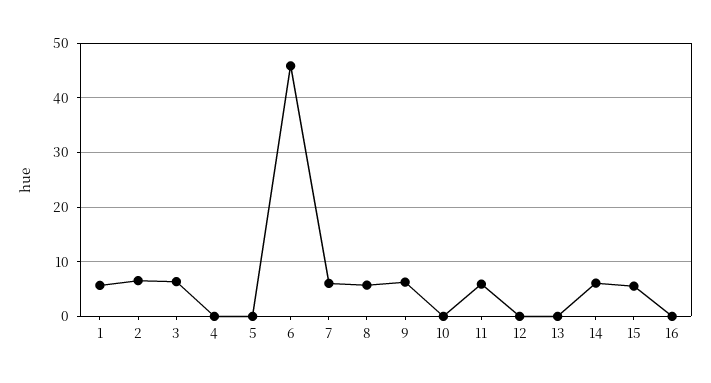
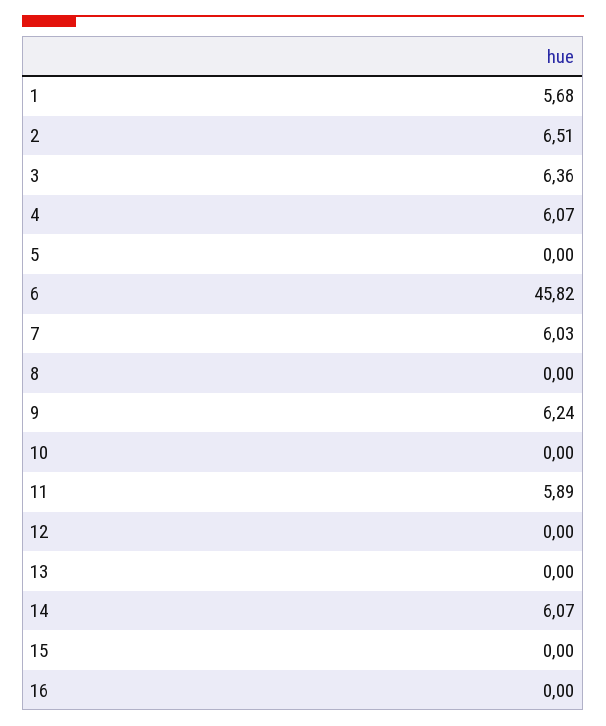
4: 0 -> 6.07
8: 6 -> 0
15: 6 -> 0

